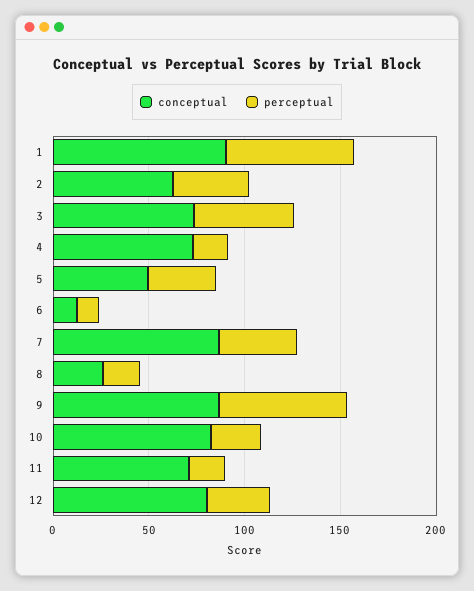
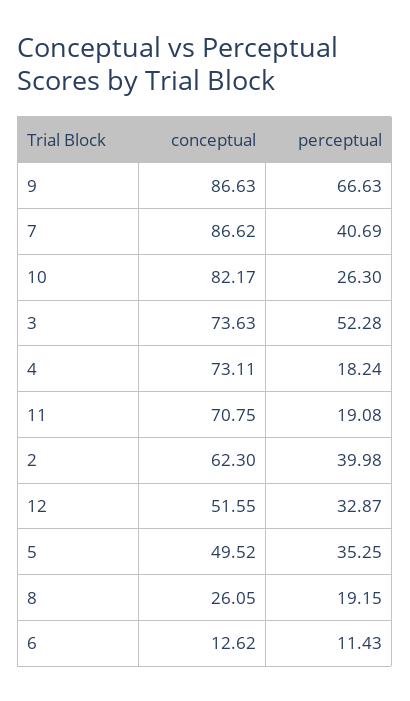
conceptual, 1: 90 -> none
perceptual, 1: 70 -> none
conceptual, 12: 80 -> 51.55

